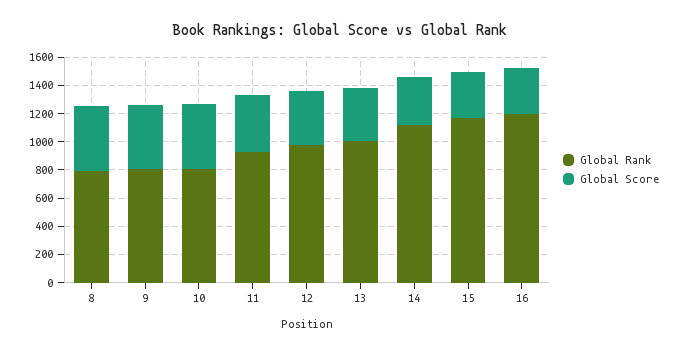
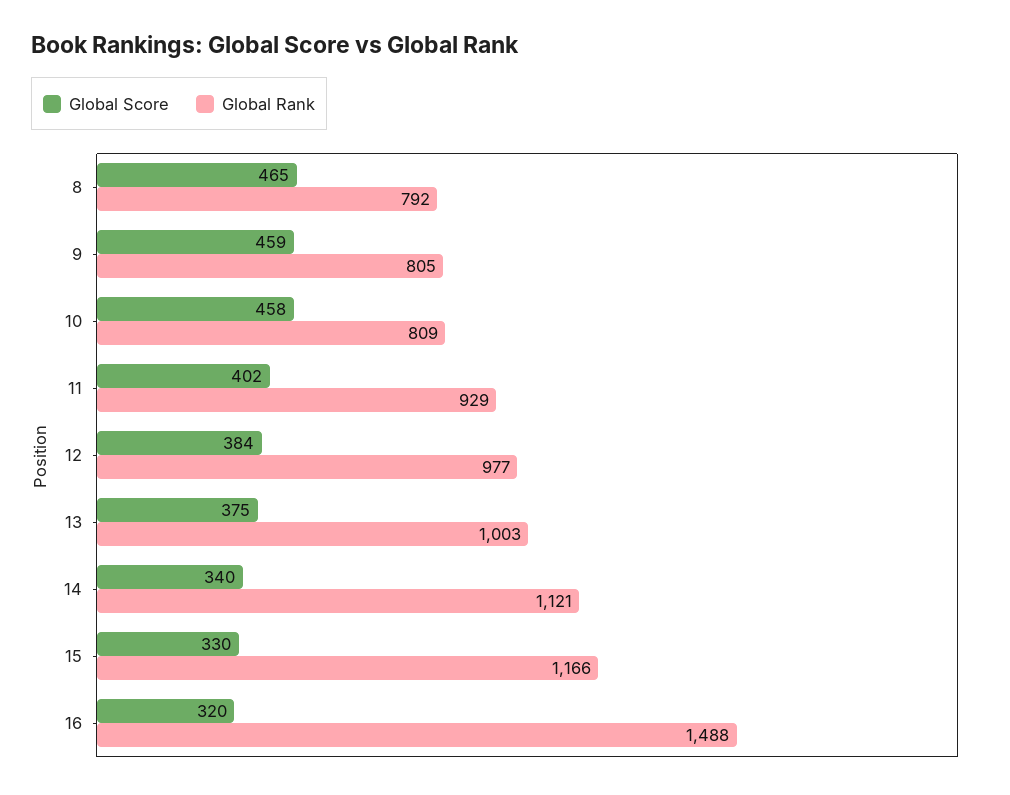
Global Rank, 16: 1200 -> 1488

